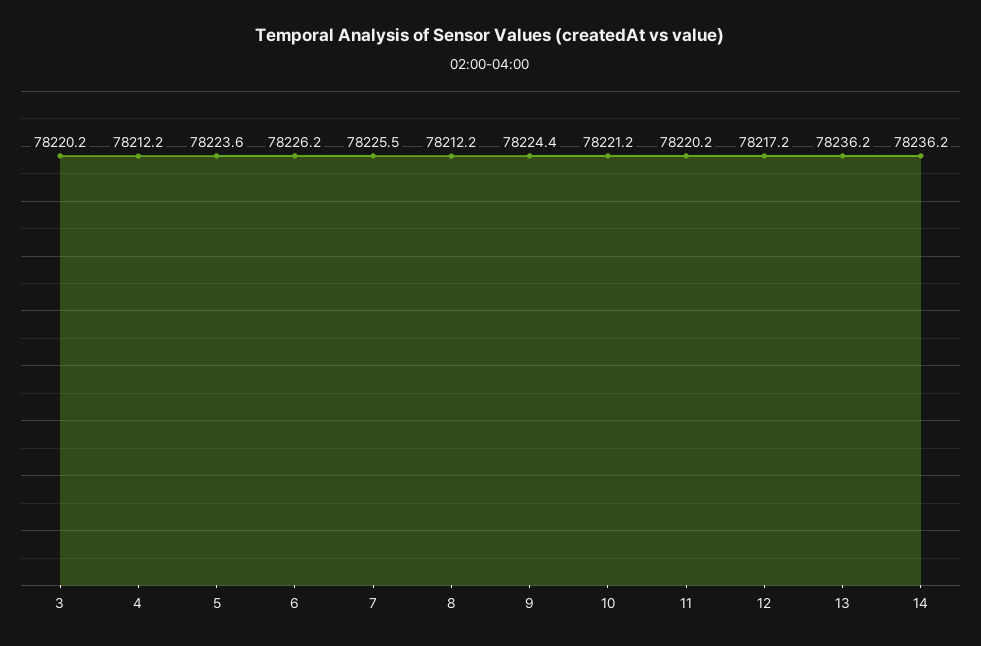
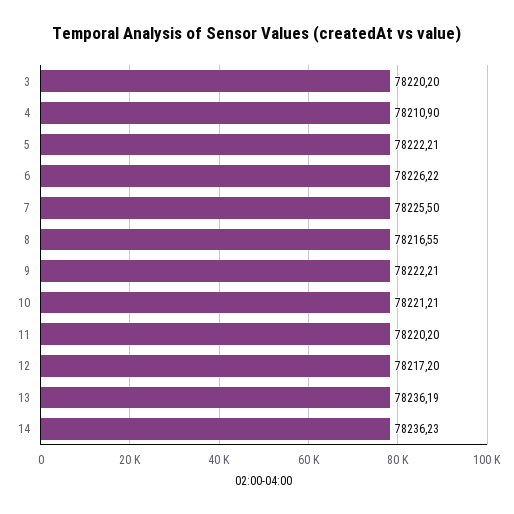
4: 78212.2 -> 78210.9
5: 78223.6 -> 78222.21
8: 78212.2 -> 78216.55
9: 78224.4 -> 78222.21

